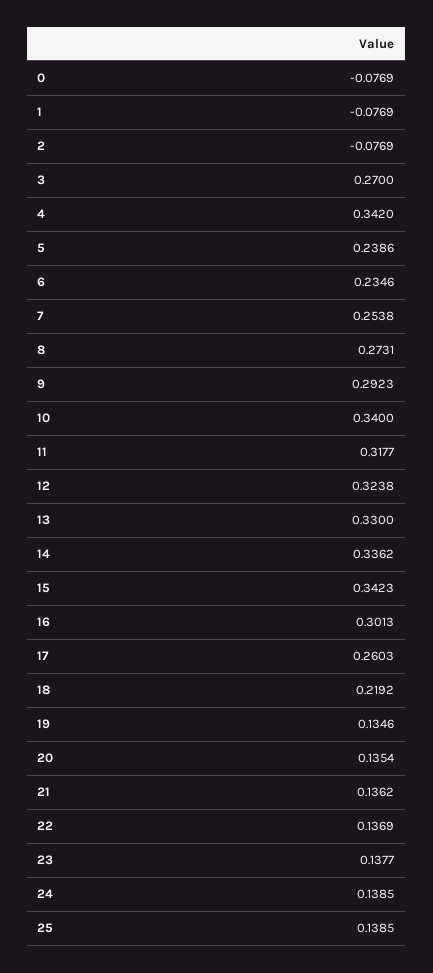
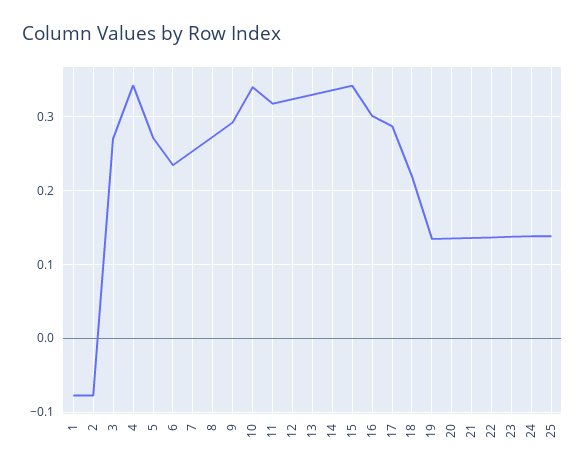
0: -0.0769 -> none
5: 0.2386 -> 0.27
17: 0.2603 -> 0.29

